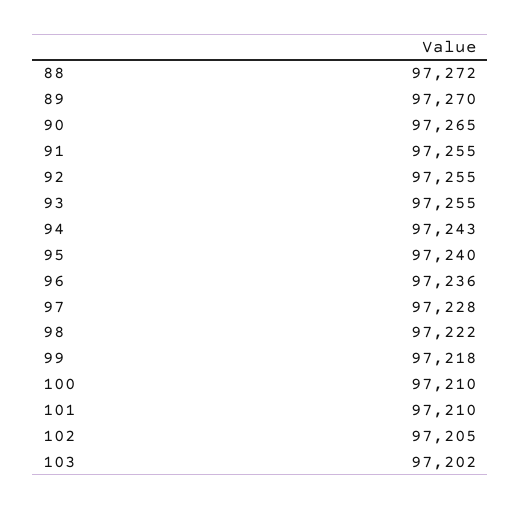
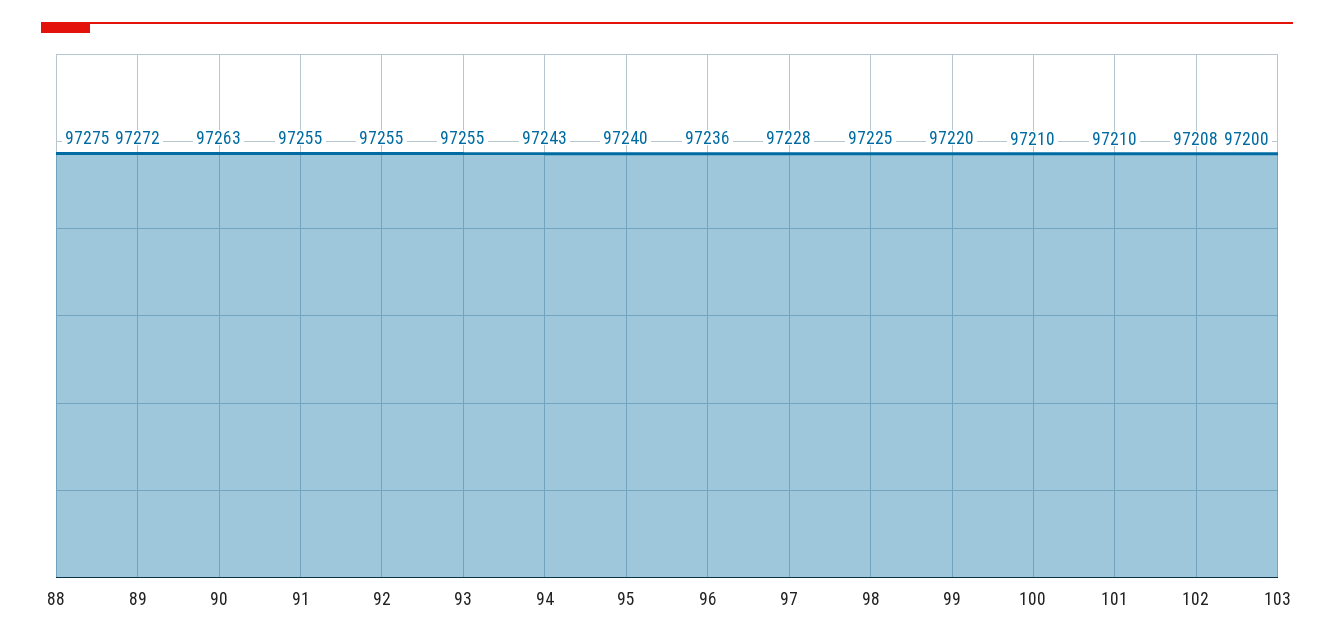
88: 97272 -> 97275
89: 97270 -> 97272
90: 97265 -> 97263
98: 97222 -> 97225
99: 97218 -> 97220
102: 97205 -> 97208
103: 97202 -> 97200

